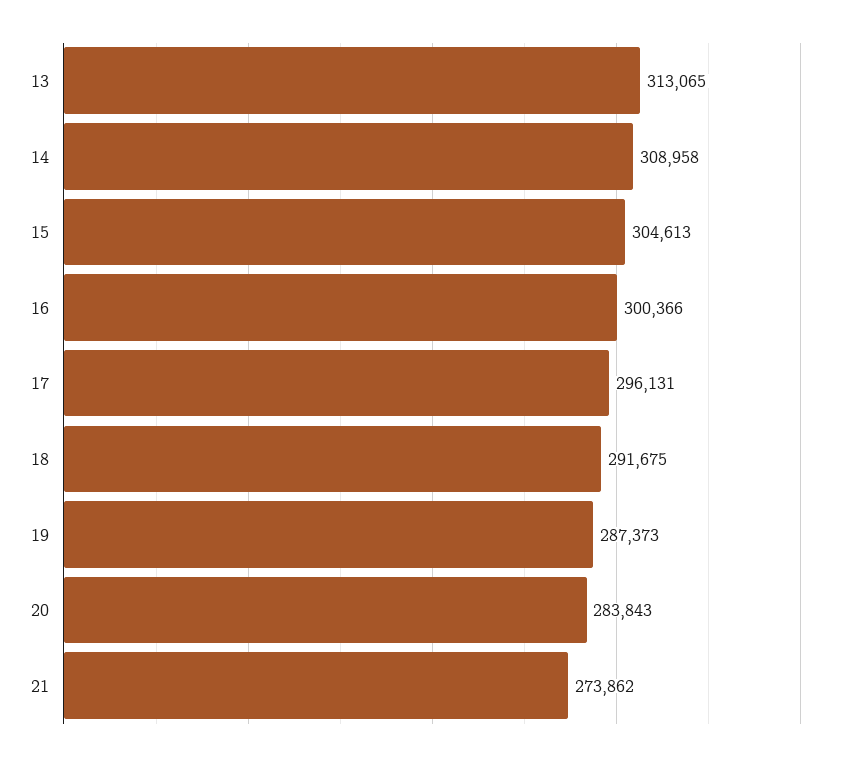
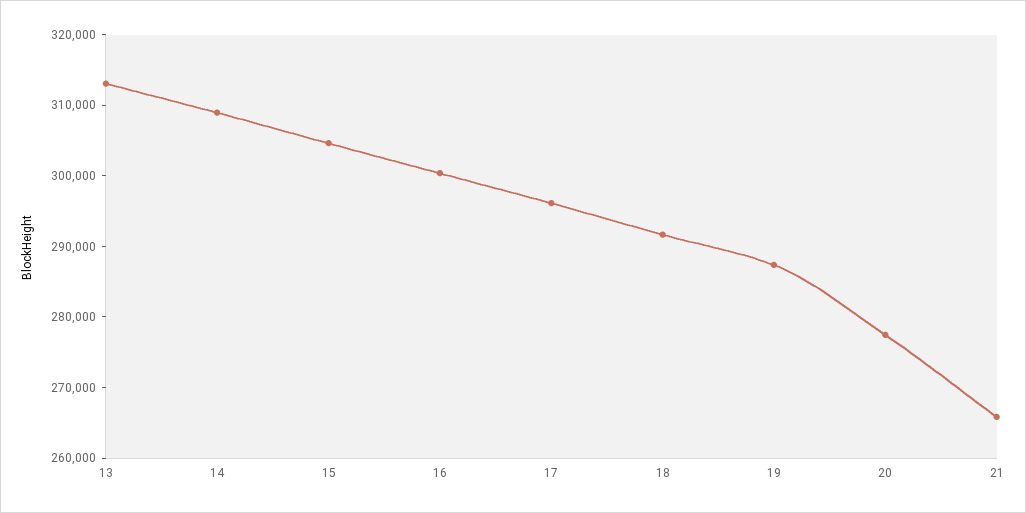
20: 283843 -> 278000
21: 273862 -> 266000

